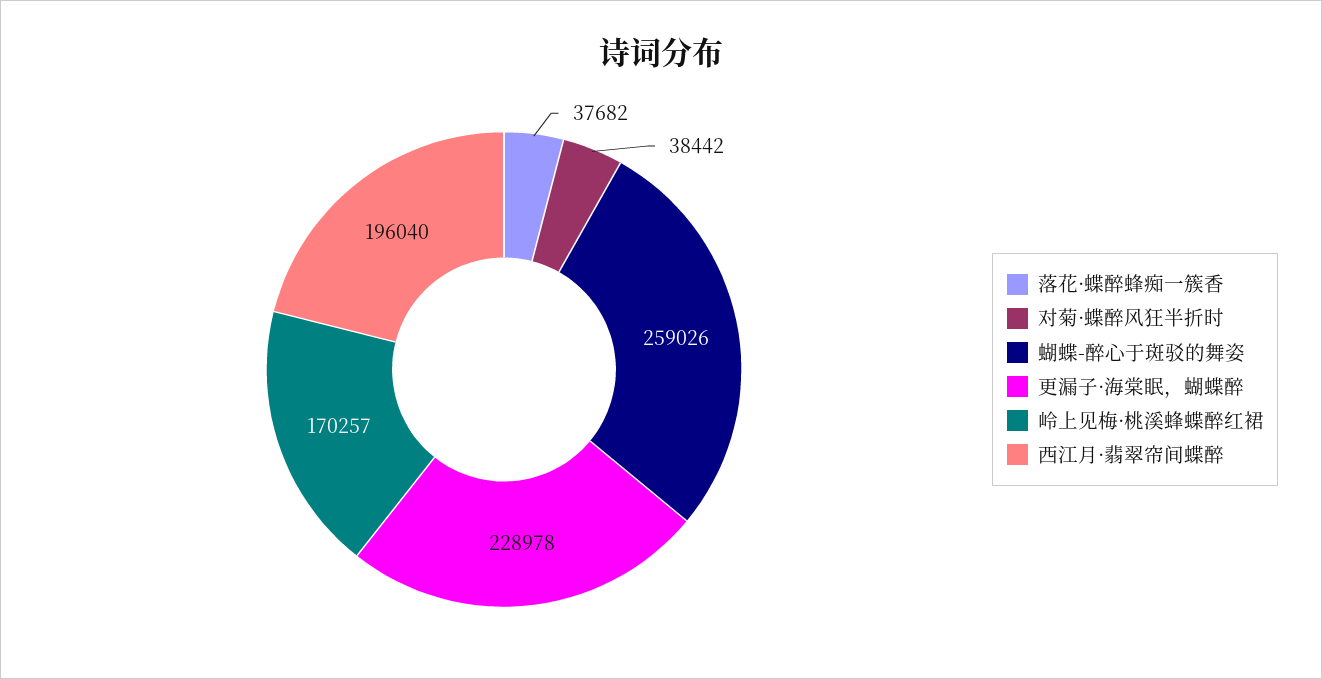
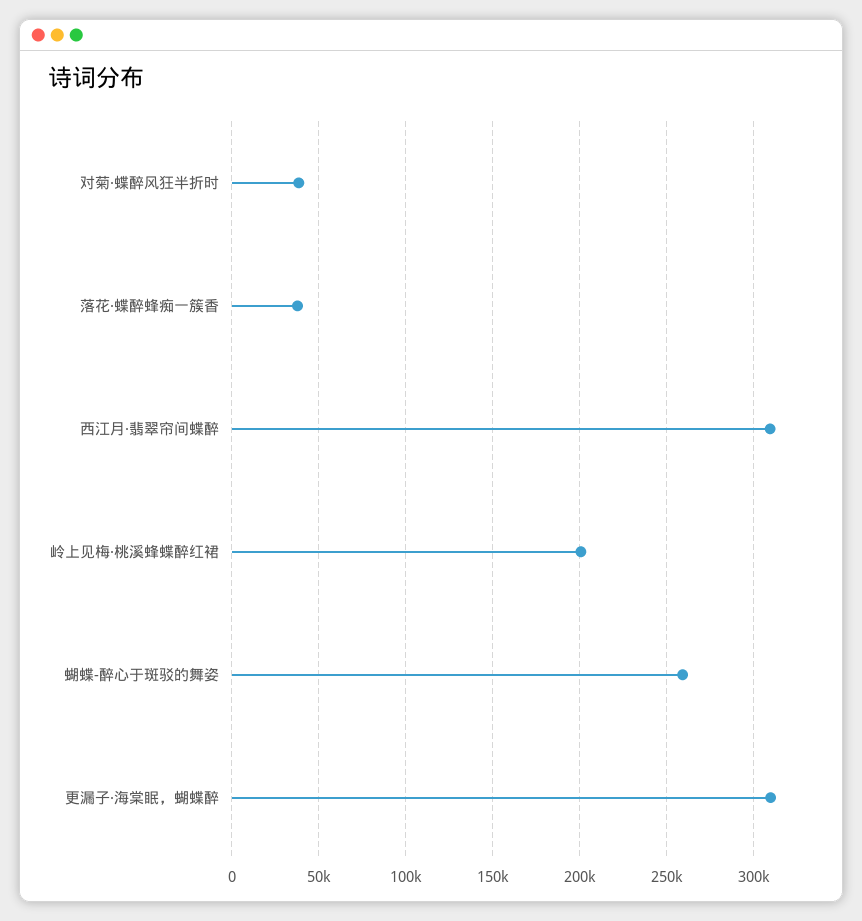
更漏子·海棠眠，蝴蝶醉: 228978 -> 310000
岭上见梅·桃溪蜂蝶醉红裙: 170257 -> 200000
西江月·翡翠帘间蝶醉: 196040 -> 310000

